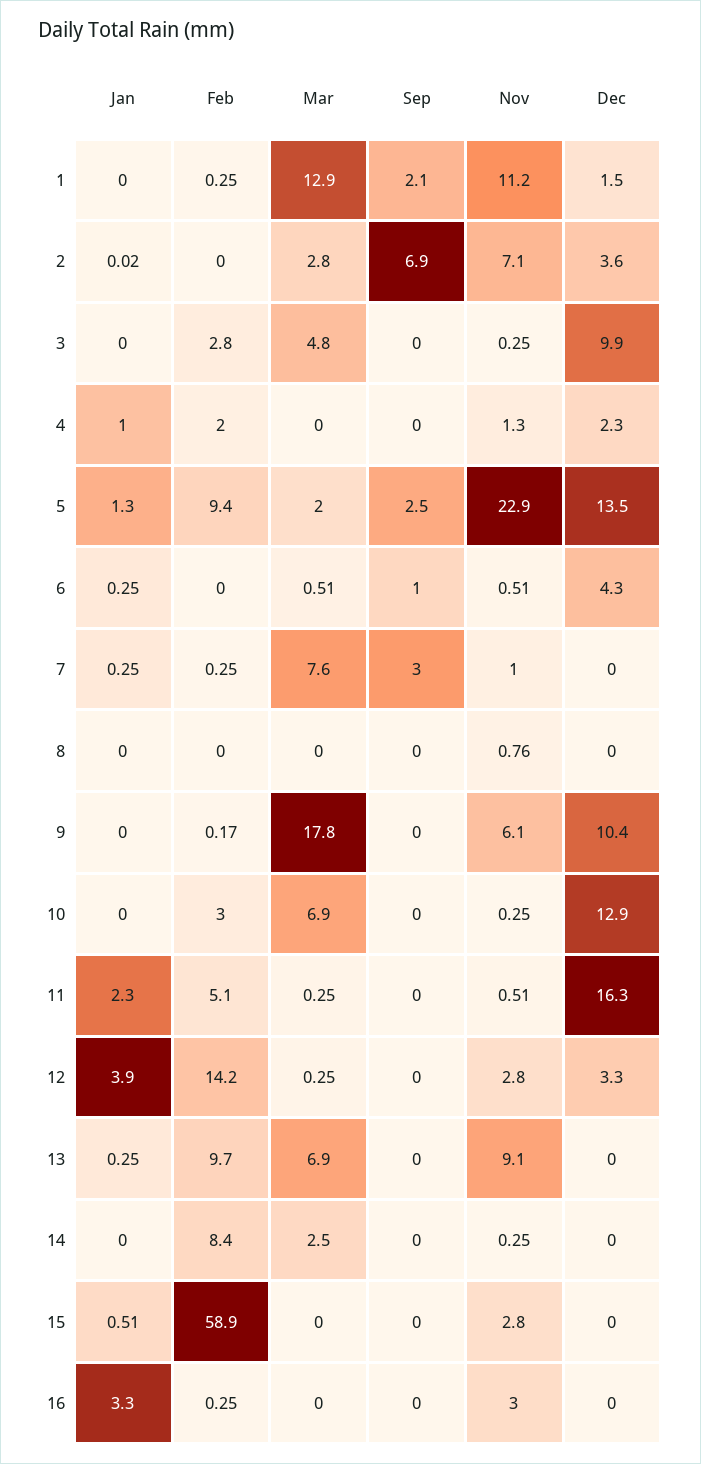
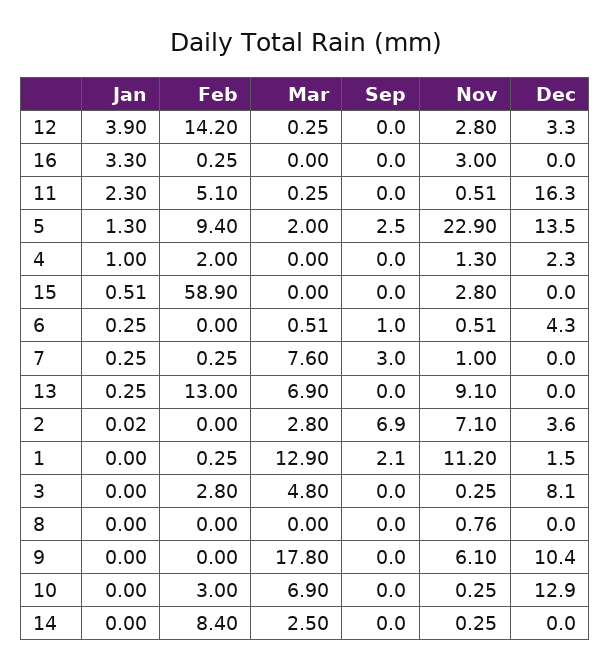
Dec, 3: 9.9 -> 8.1
Feb, 9: 0.17 -> 0
Feb, 13: 9.7 -> 13

